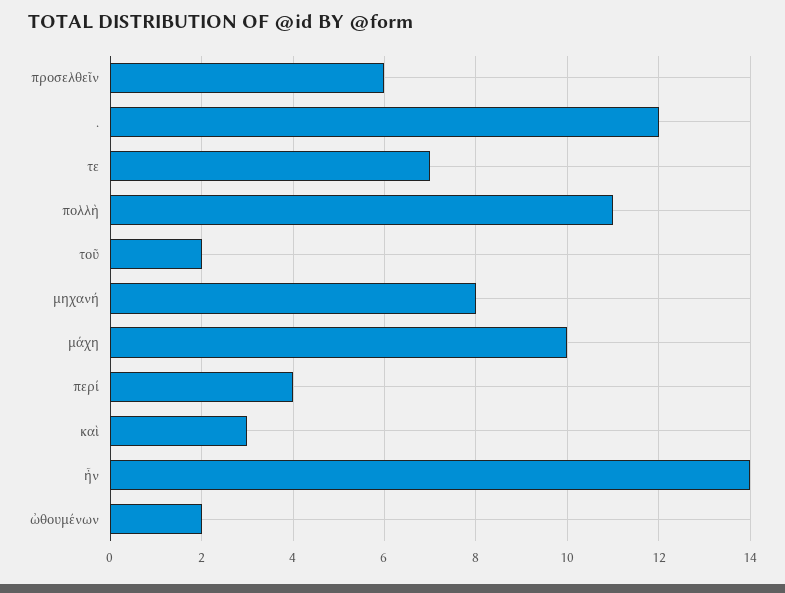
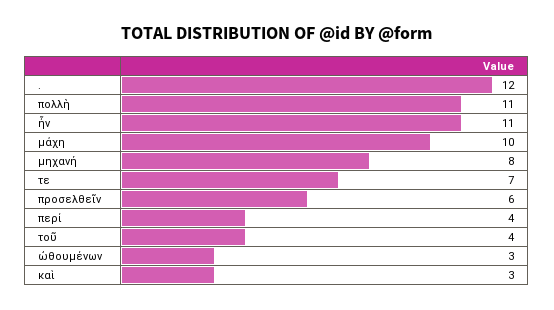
τοῦ: 2 -> 4
ἦν: 14 -> 11
ὠθουμένων: 2 -> 3

